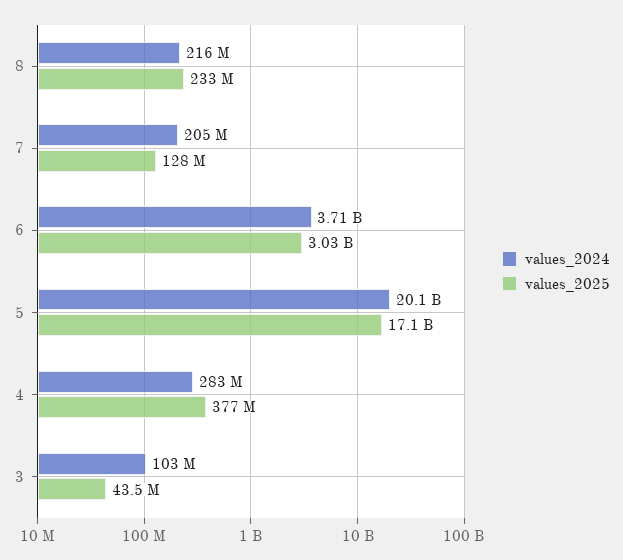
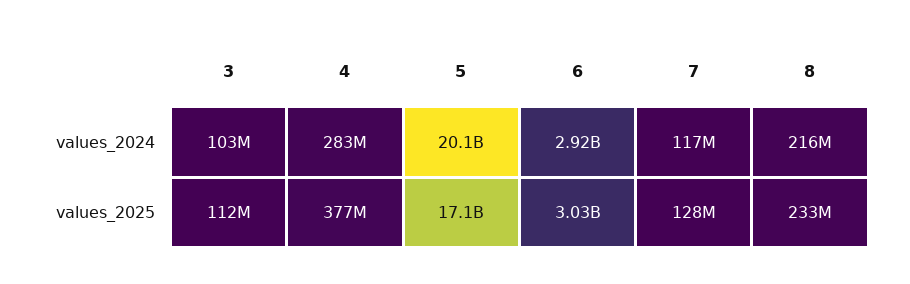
values_2024, 7: 205000000 -> 117000000
values_2024, 6: 3710000000 -> 2920000000
values_2025, 3: 43500000 -> 112000000

